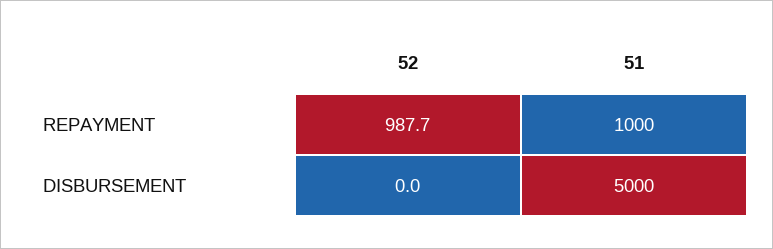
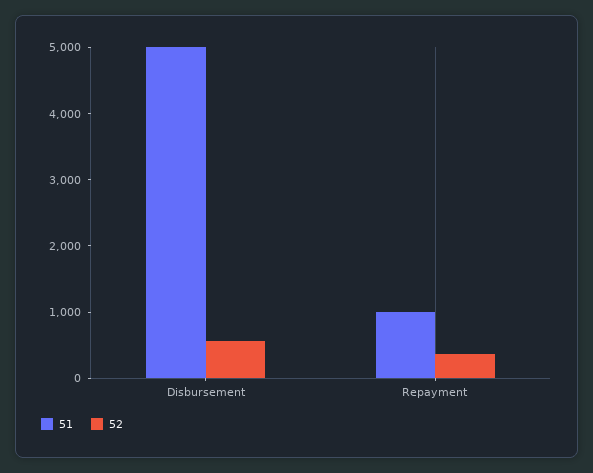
52, REPAYMENT: 987.7 -> 400
52, DISBURSEMENT: 0 -> 600

